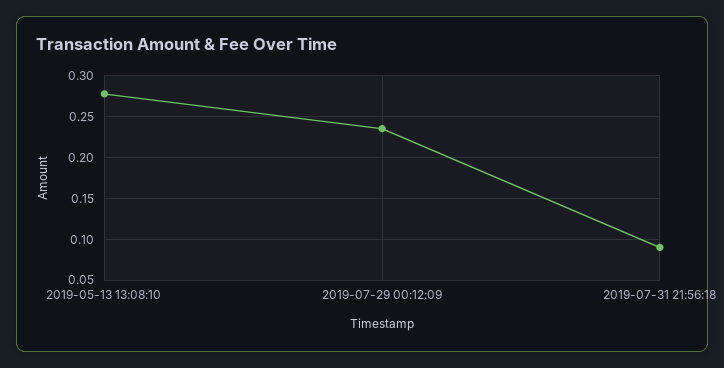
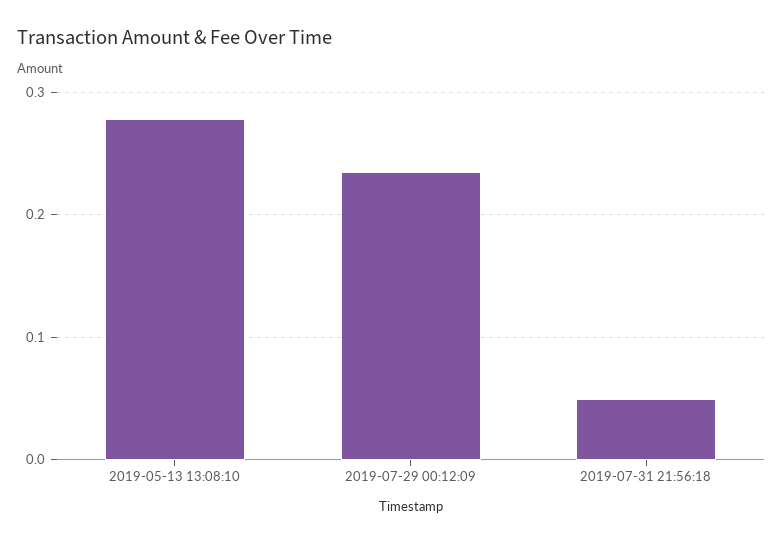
2019-07-31 21:56:18: 0.09 -> 0.05

